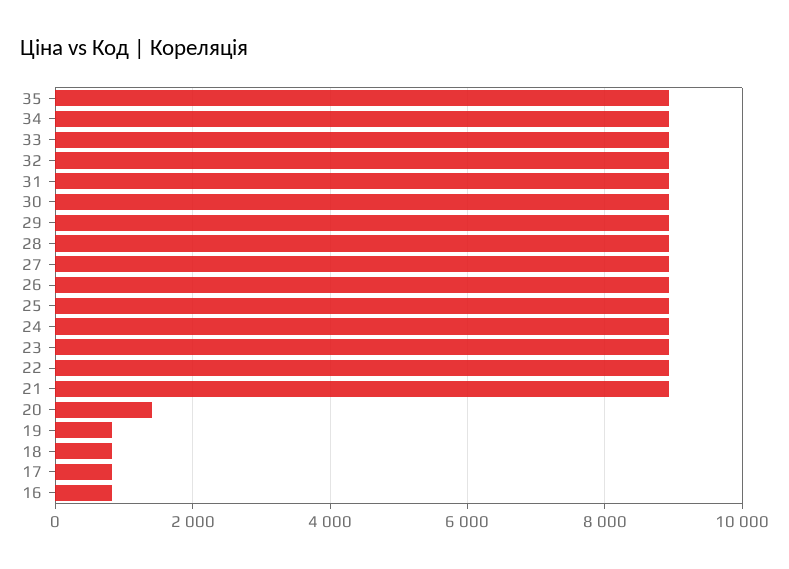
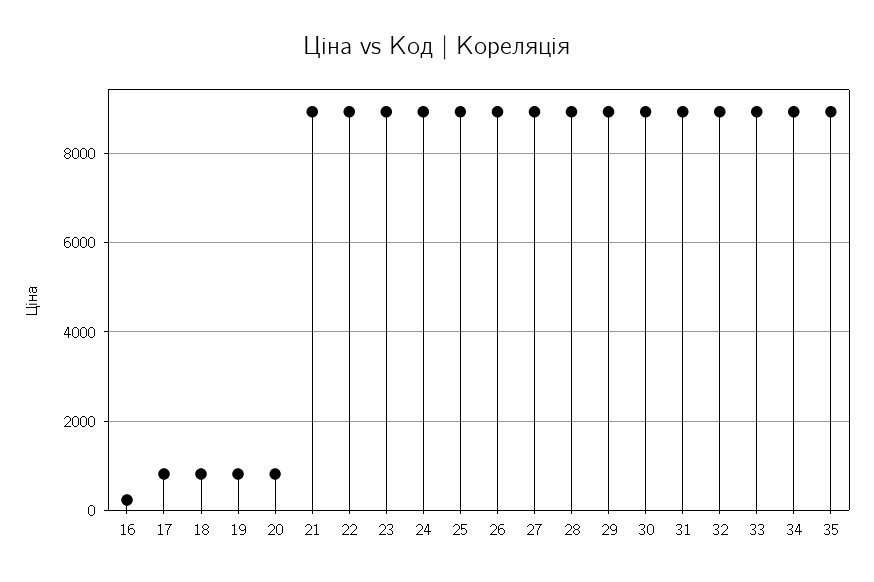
20: 1400 -> 800
16: 800 -> 200

